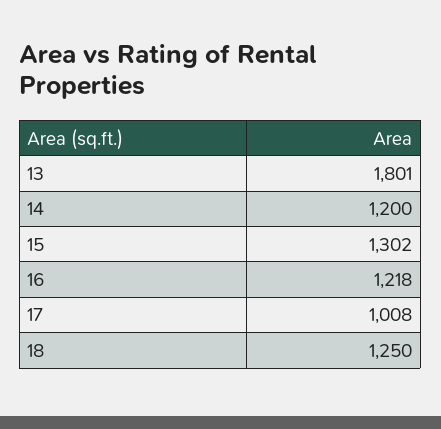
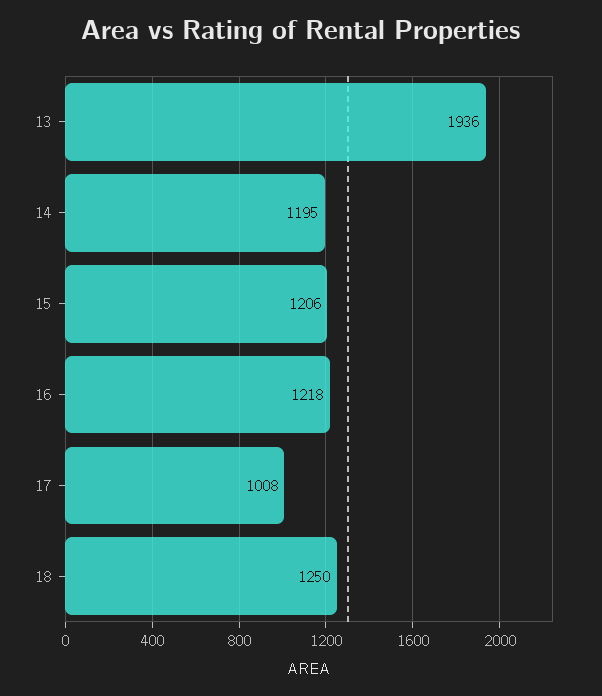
13: 1801 -> 1936
14: 1200 -> 1195
15: 1302 -> 1206

